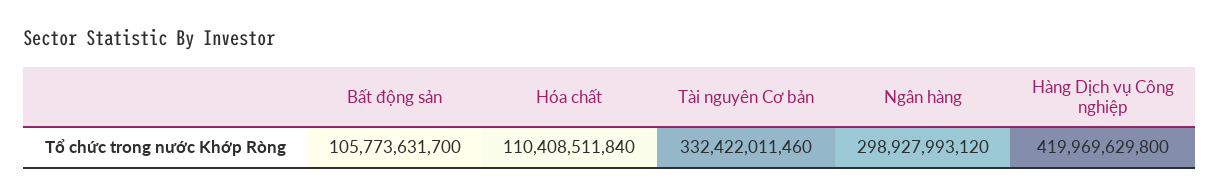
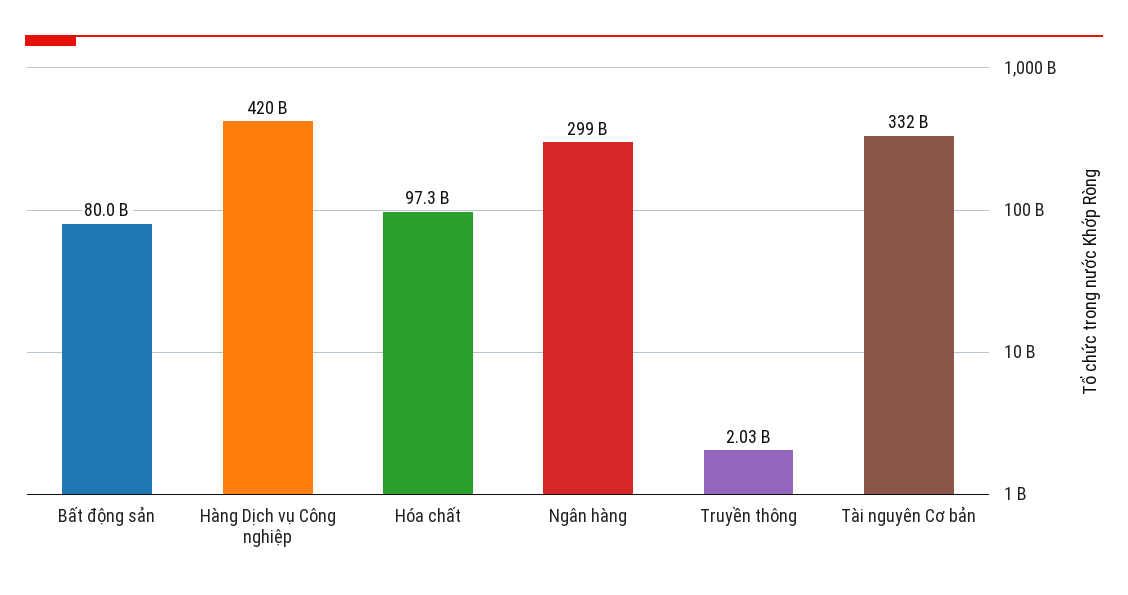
Bất động sản: 105773631700 -> 80000000000
Hóa chất: 110408511840 -> 97300000000
Truyền thông: none -> 2030000000

